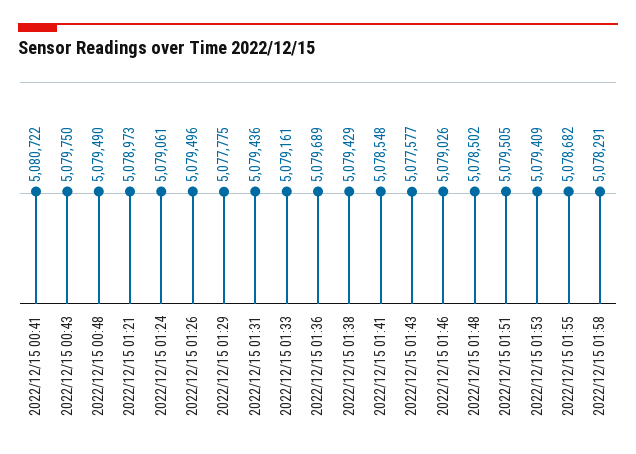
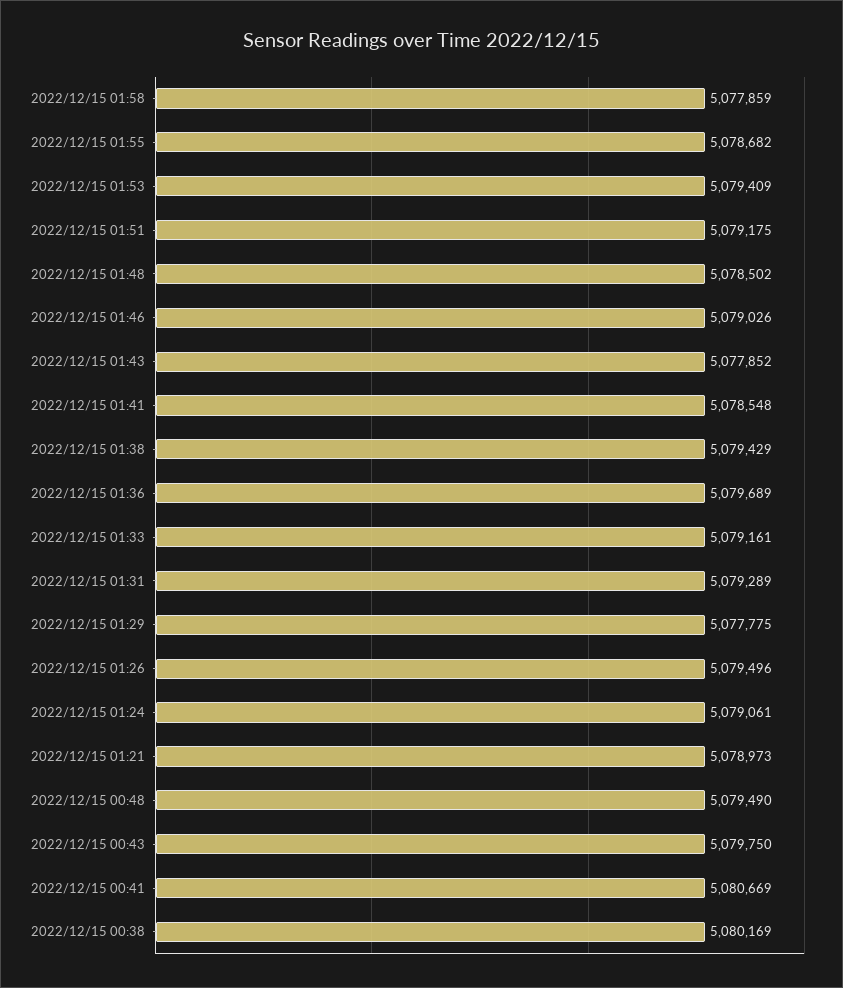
2022/12/15 00:41: 5080722 -> 5080669
2022/12/15 01:31: 5079436 -> 5079289
2022/12/15 01:43: 5077577 -> 5077852
2022/12/15 01:51: 5079505 -> 5079175
2022/12/15 01:58: 5078291 -> 5077859
2022/12/15 00:38: none -> 5080169

